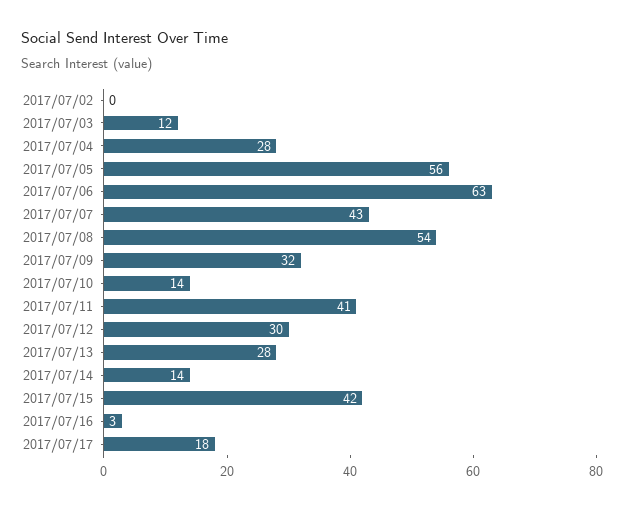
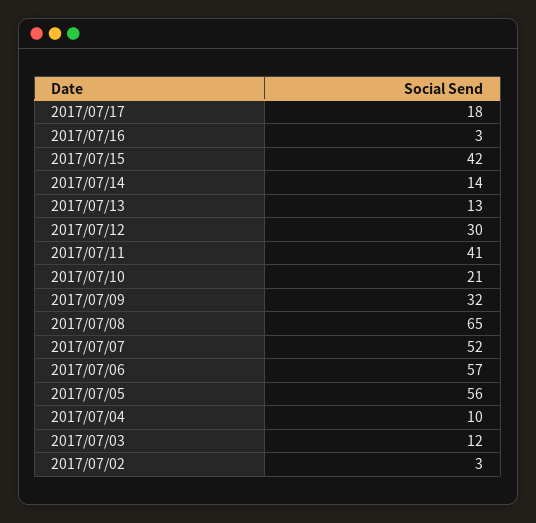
2017/07/02: 0 -> 3
2017/07/04: 28 -> 10
2017/07/06: 63 -> 57
2017/07/07: 43 -> 52
2017/07/08: 54 -> 65
2017/07/10: 14 -> 21
2017/07/13: 28 -> 13

